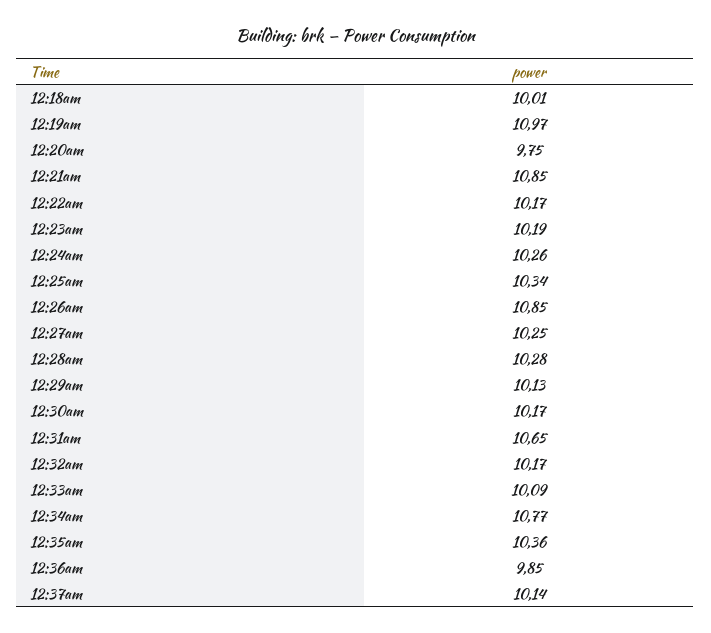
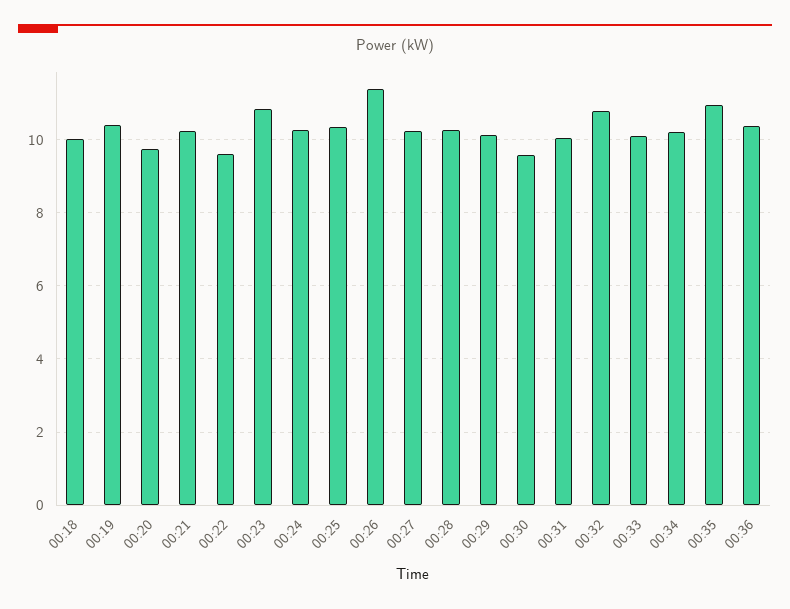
12:19am: 10.97 -> 10.4
12:21am: 10.85 -> 10.2
12:22am: 10.17 -> 9.6
12:23am: 10.19 -> 10.8
12:26am: 10.85 -> 11.4
12:30am: 10.17 -> 9.6
12:31am: 10.65 -> 10
12:32am: 10.17 -> 10.8
12:34am: 10.77 -> 10.2
12:35am: 10.36 -> 11
12:36am: 9.85 -> 10.4
12:37am: 10.14 -> none

